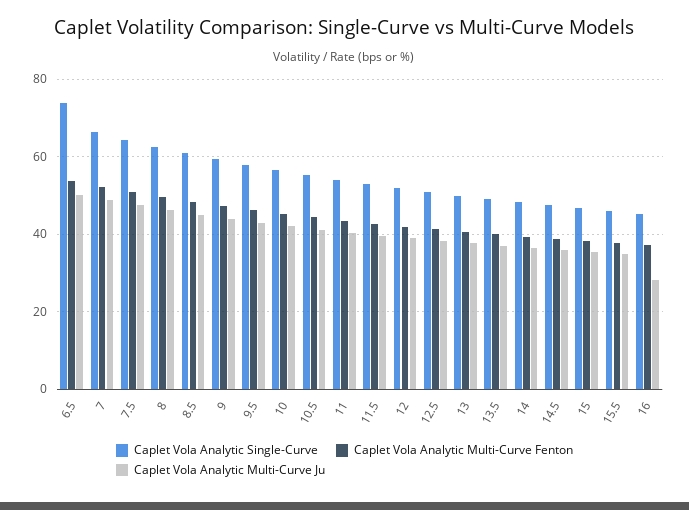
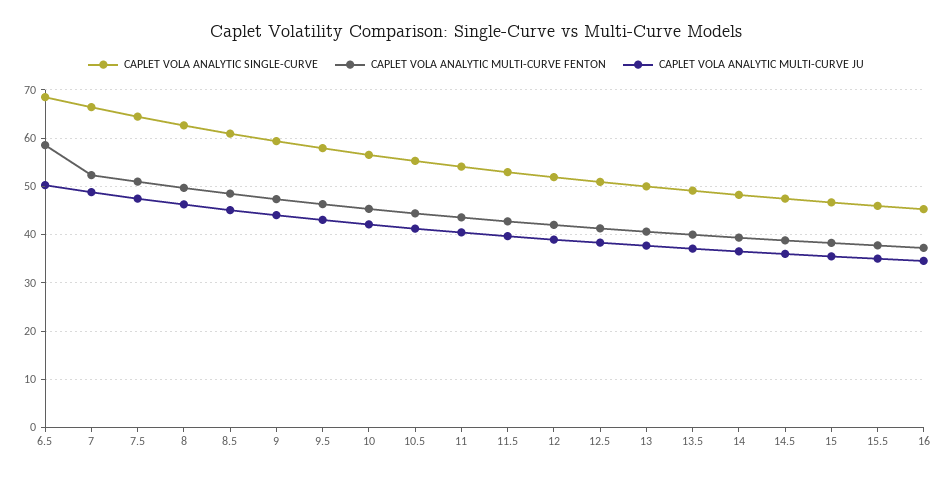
Caplet Vola Analytic Single-Curve, 6.5: 74 -> 68
Caplet Vola Analytic Multi-Curve Fenton, 6.5: 54 -> 58
Caplet Vola Analytic Multi-Curve Ju, 16: 28 -> 34

